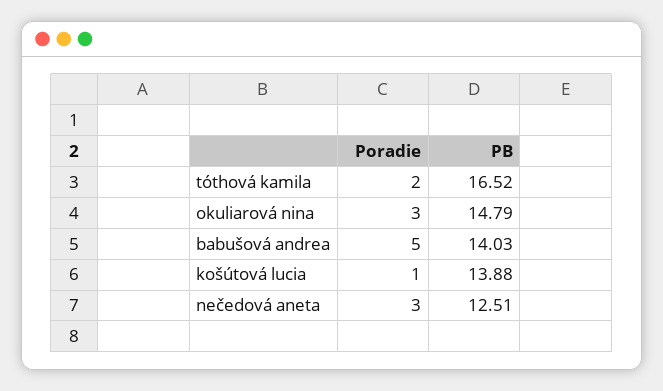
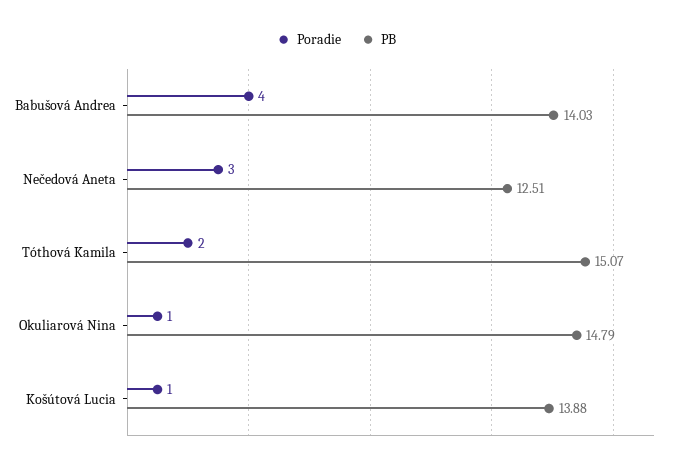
PB, tóthová kamila: 16.52 -> 15.07
Poradie, okuliarová nina: 3 -> 1
Poradie, babušová andrea: 5 -> 4

